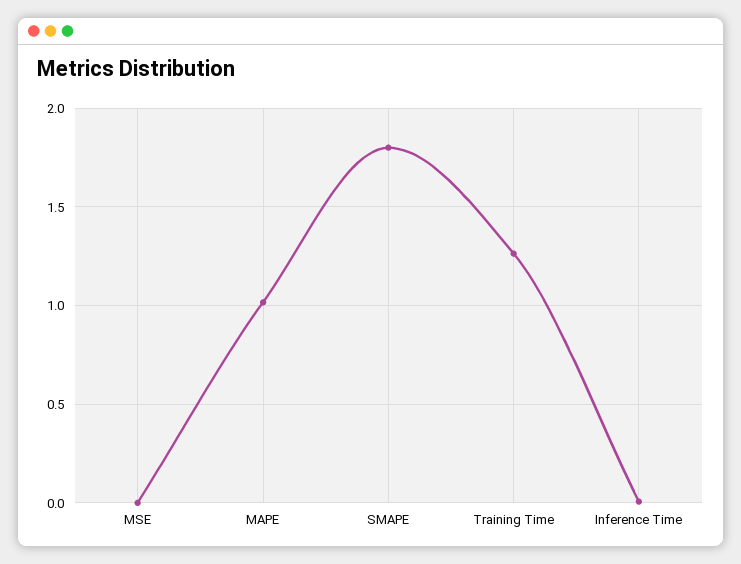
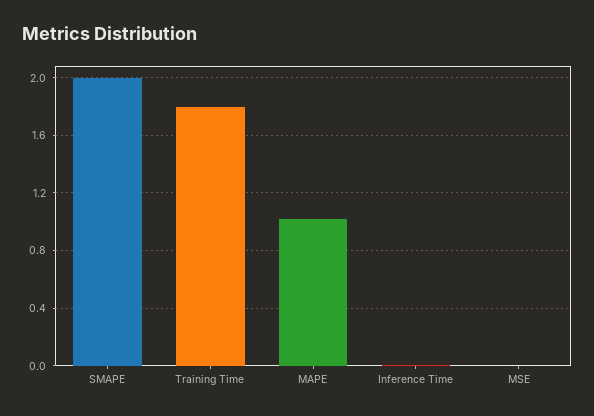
SMAPE: 1.8 -> 2
Training Time: 1.25 -> 1.8

